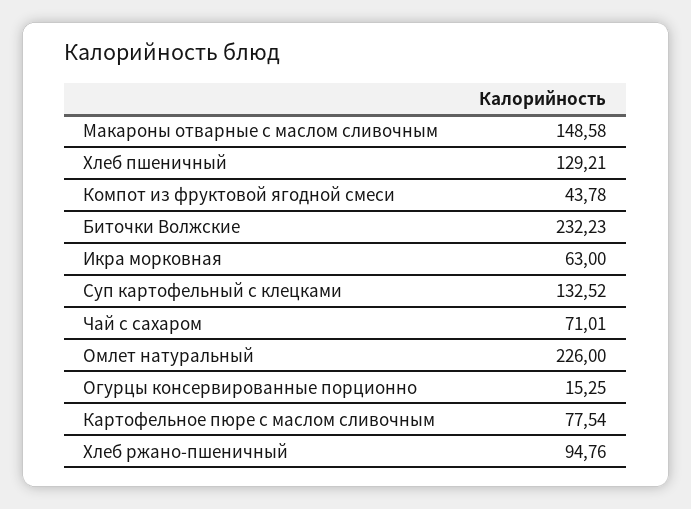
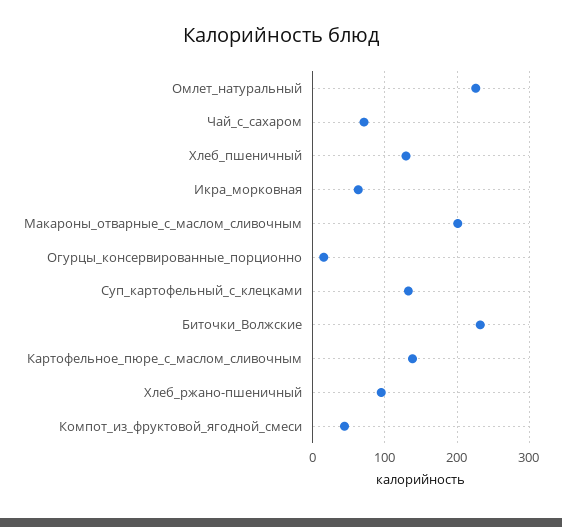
Макароны отварные с маслом сливочным: 148.58 -> 200
Картофельное пюре с маслом сливочным: 77.54 -> 140

